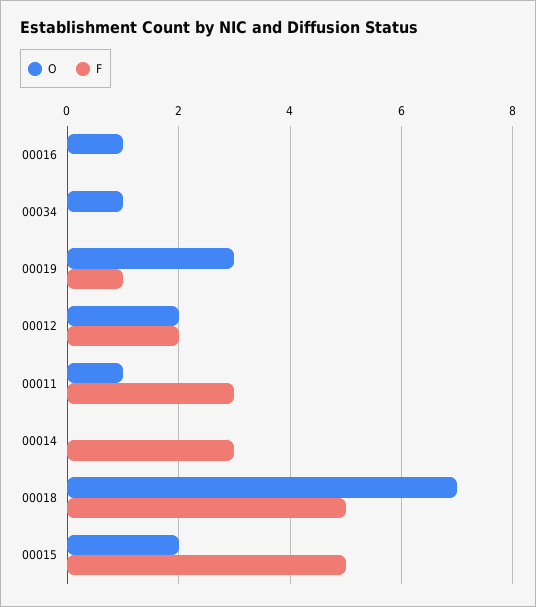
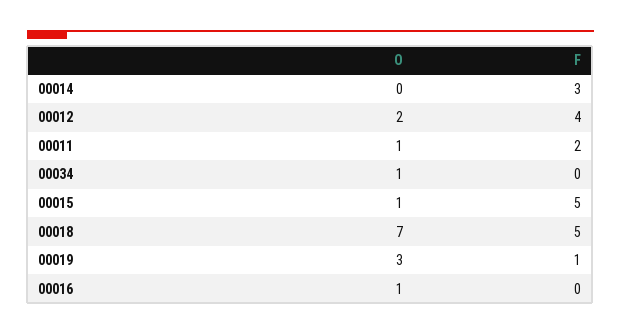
F, 00012: 2 -> 4
F, 00011: 3 -> 2
O, 00015: 2 -> 1

